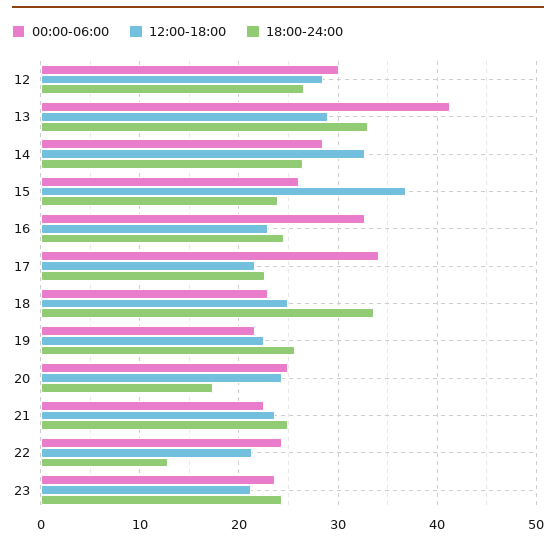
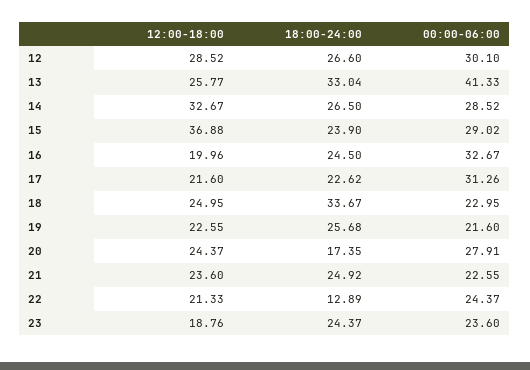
12:00-18:00, 13: 29 -> 25.77
00:00-06:00, 15: 26 -> 29.02
12:00-18:00, 16: 23 -> 19.96
00:00-06:00, 17: 34 -> 31.26
00:00-06:00, 20: 25 -> 27.91
12:00-18:00, 23: 21 -> 18.76

